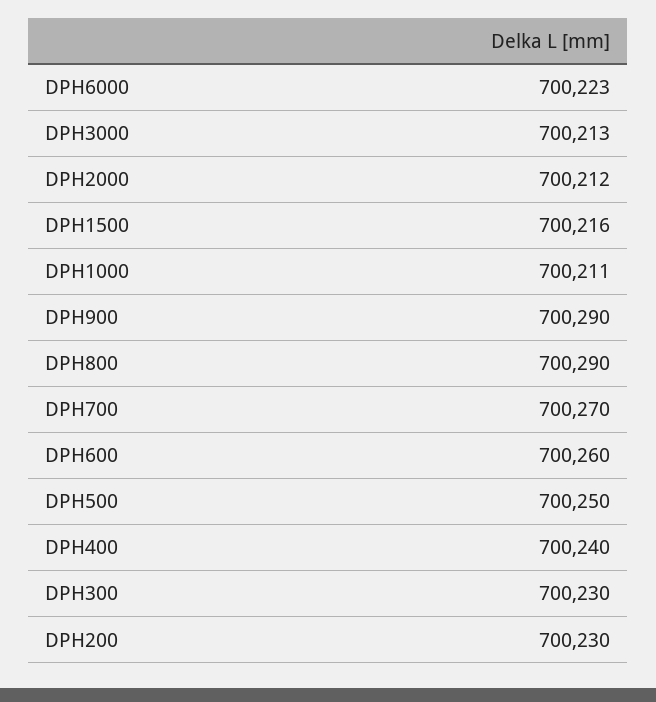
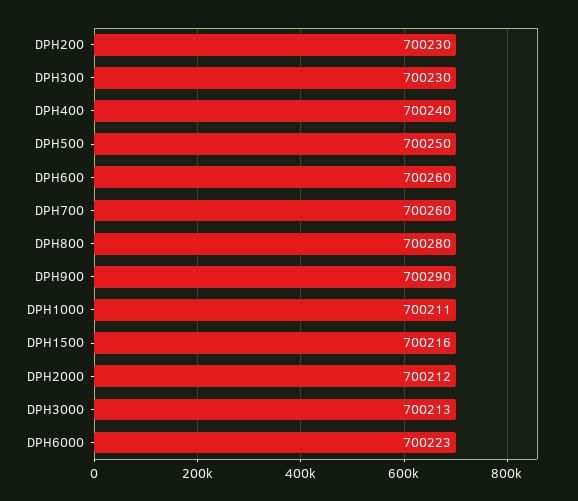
DPH800: 700290 -> 700280
DPH700: 700270 -> 700260

